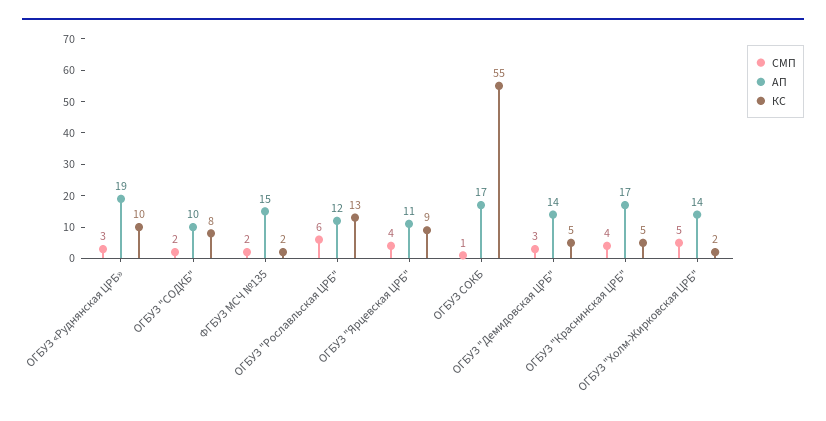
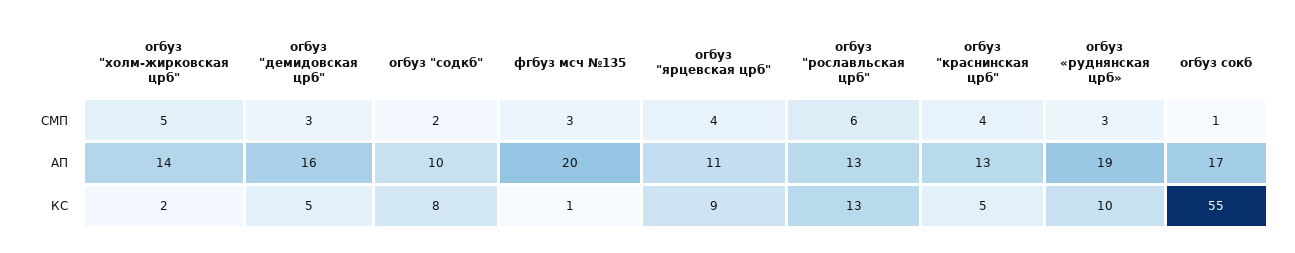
СМП, ФГБУЗ МСЧ №135: 2 -> 3
АП, ФГБУЗ МСЧ №135: 15 -> 20
КС, ФГБУЗ МСЧ №135: 2 -> 1
АП, ОГБУЗ "Рославльская ЦРБ": 12 -> 13
АП, ОГБУЗ "Демидовская ЦРБ": 14 -> 16
АП, ОГБУЗ "Краснинская ЦРБ": 17 -> 13

